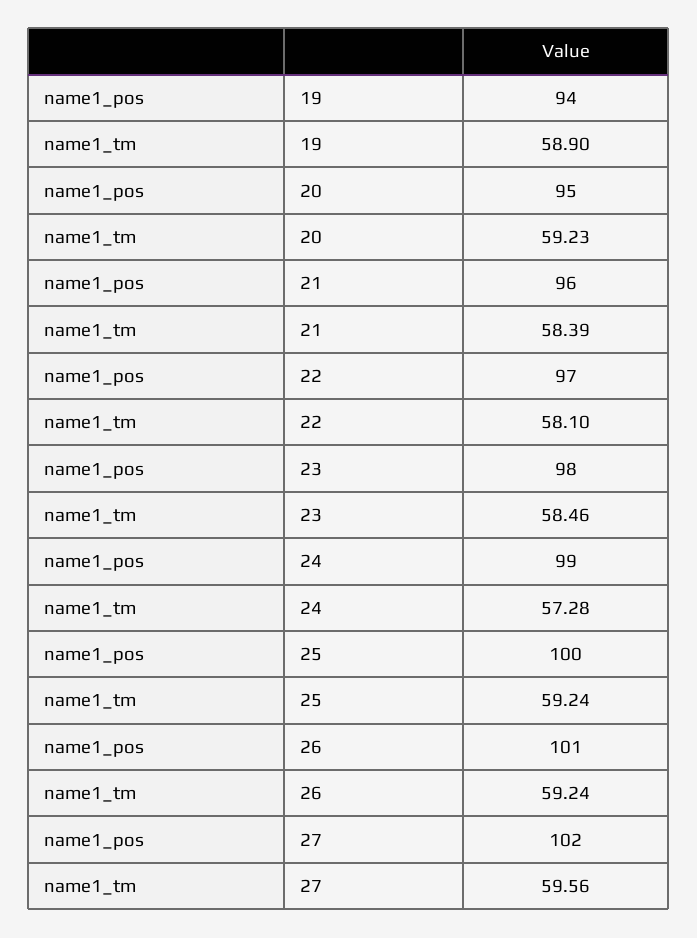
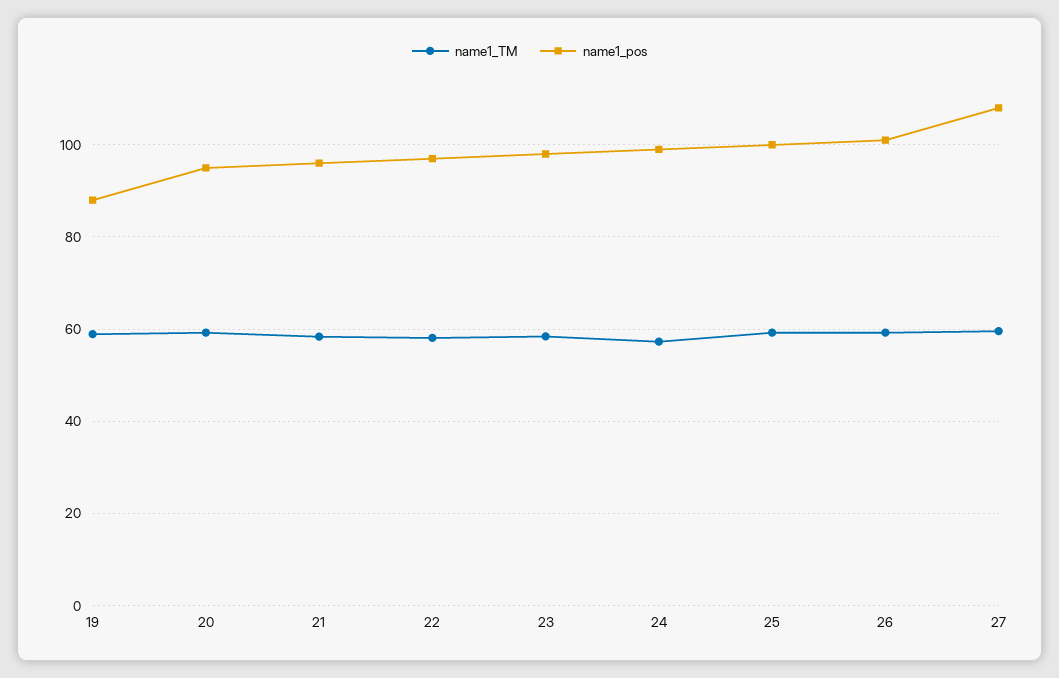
name1_pos, 19: 94 -> 88
name1_pos, 27: 102 -> 108

